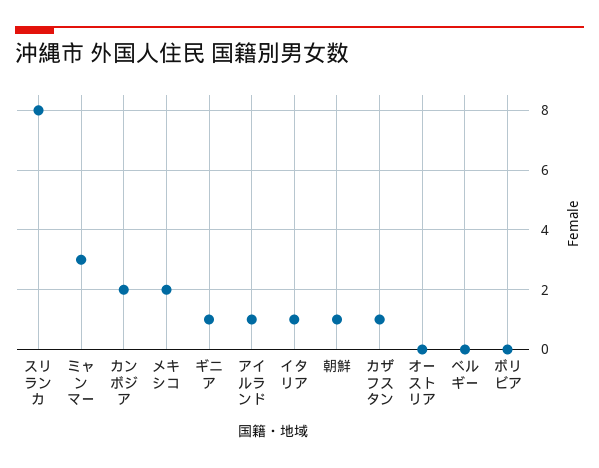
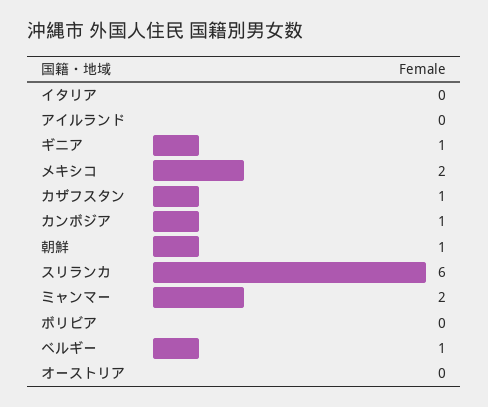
スリランカ: 8 -> 6
ミャンマー: 3 -> 2
カンボジア: 2 -> 1
アイルランド: 1 -> 0
イタリア: 1 -> 0
ベルギー: 0 -> 1

